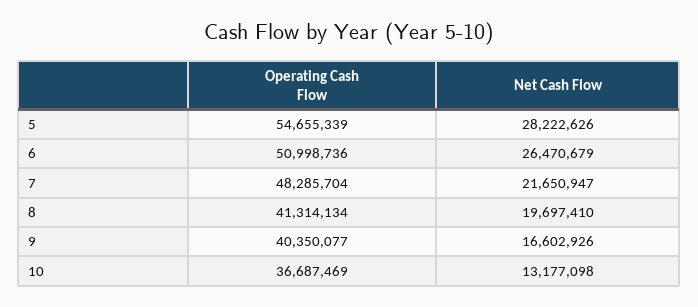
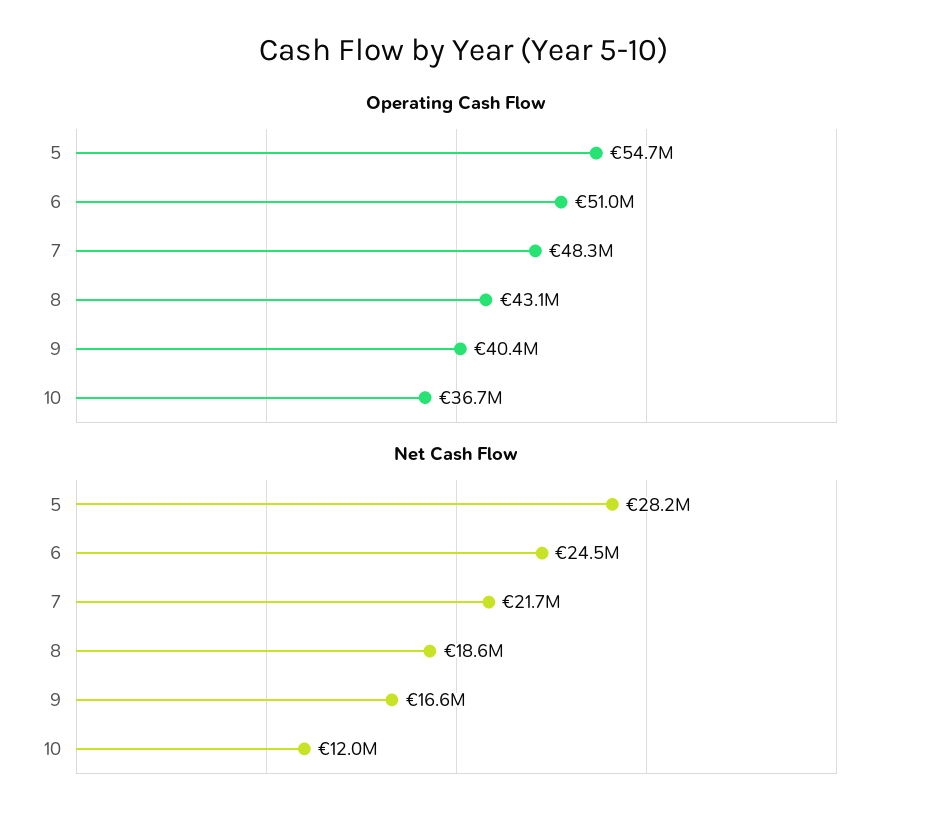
Net Cash Flow, 6: 26470679 -> 24500000
Operating Cash Flow, 8: 41314134 -> 43100000
Net Cash Flow, 8: 19697410 -> 18600000
Net Cash Flow, 10: 13177098 -> 12000000

